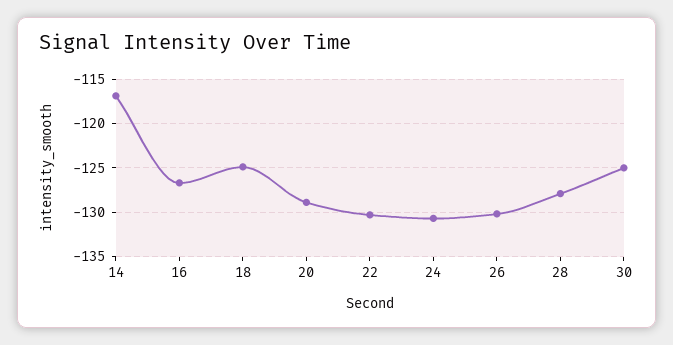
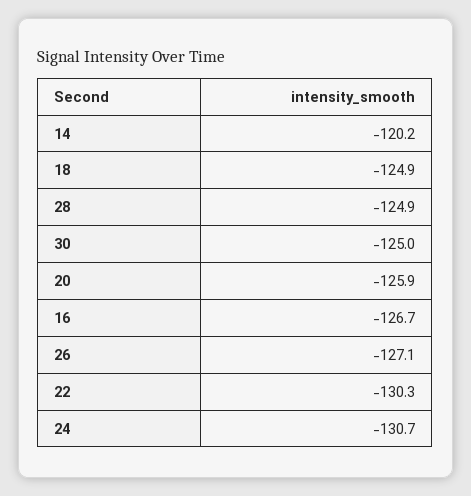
14: -117 -> -120.2
20: -129 -> -125.9
26: -130 -> -127.1
28: -128 -> -124.9

